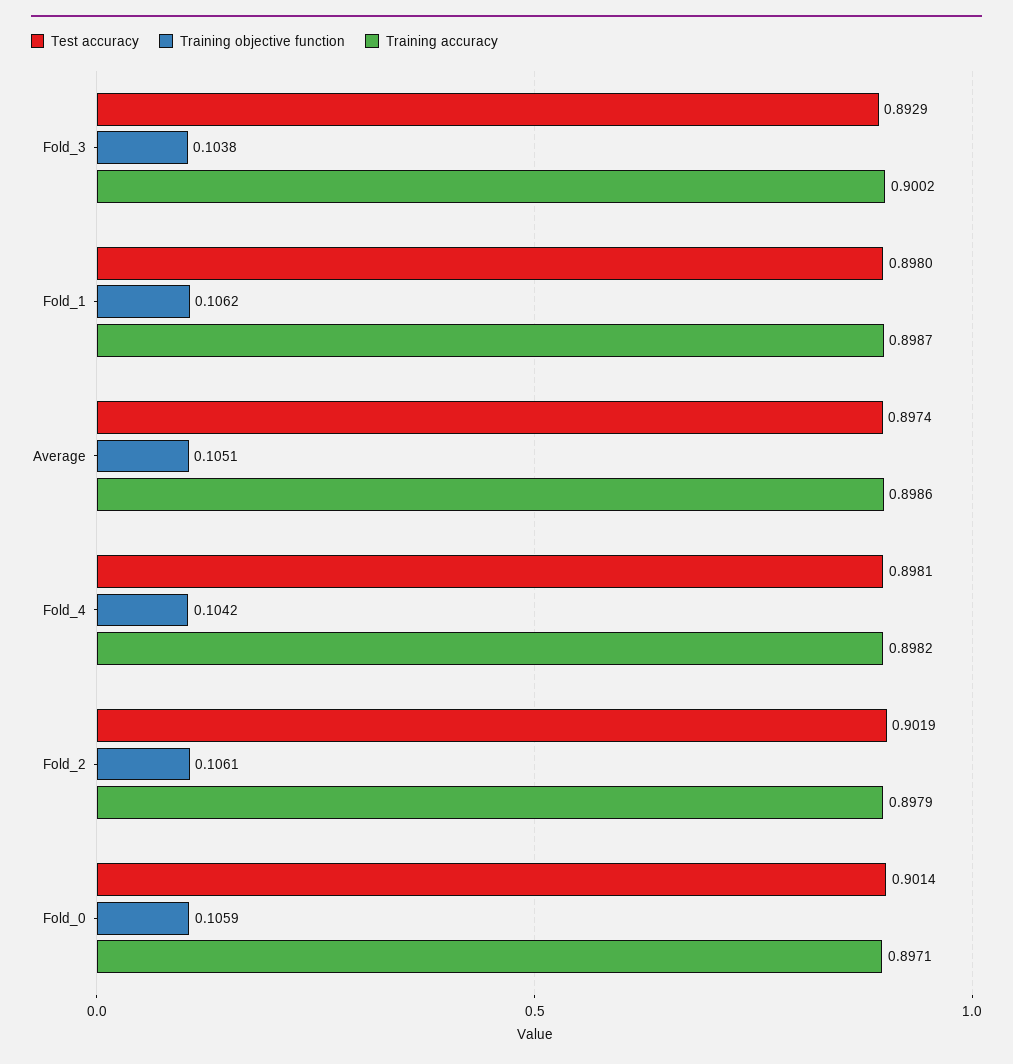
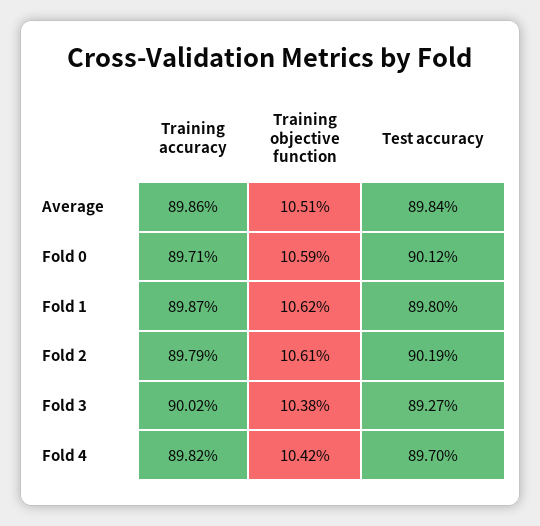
Test accuracy, Fold_3: 0.8929 -> 0.8927
Test accuracy, Average: 0.8974 -> 0.8984
Test accuracy, Fold_4: 0.8981 -> 0.897
Test accuracy, Fold_0: 0.9014 -> 0.9012

